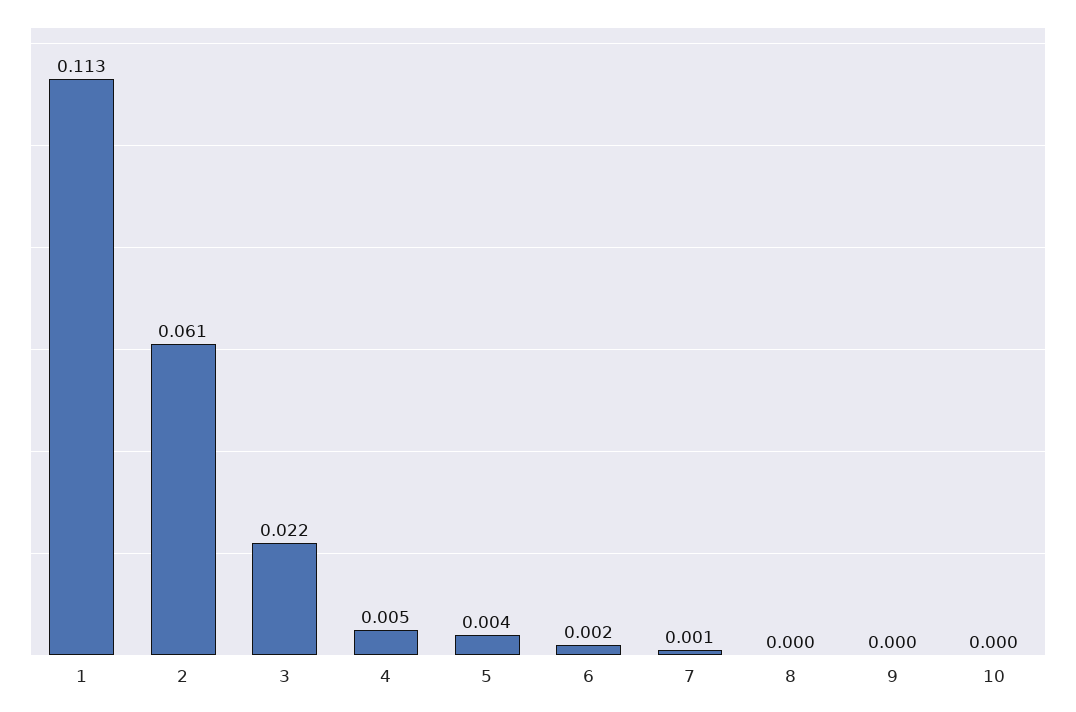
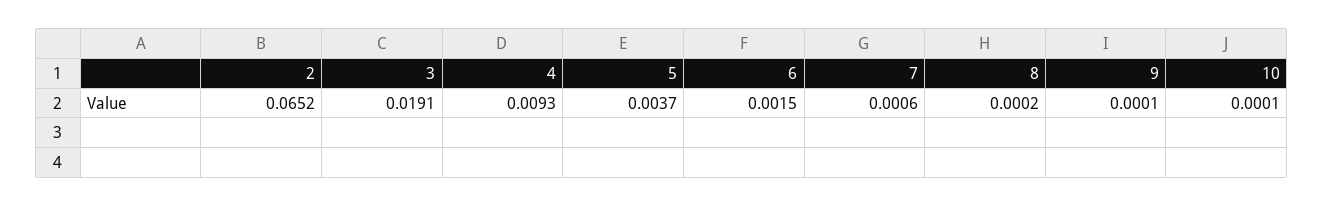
1: 0.113 -> none
2: 0.061 -> 0.0652
3: 0.022 -> 0.0191
4: 0.005 -> 0.0093

